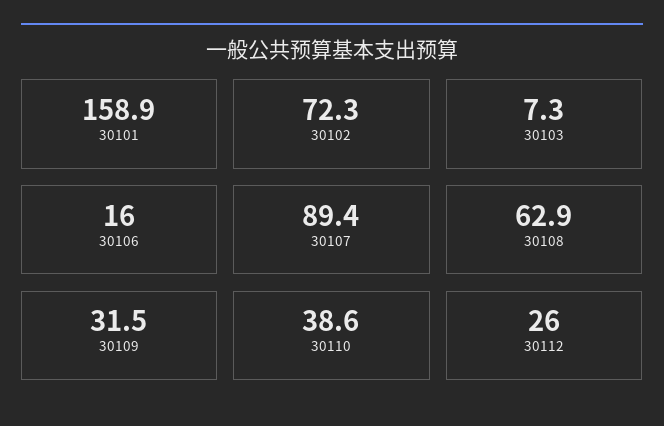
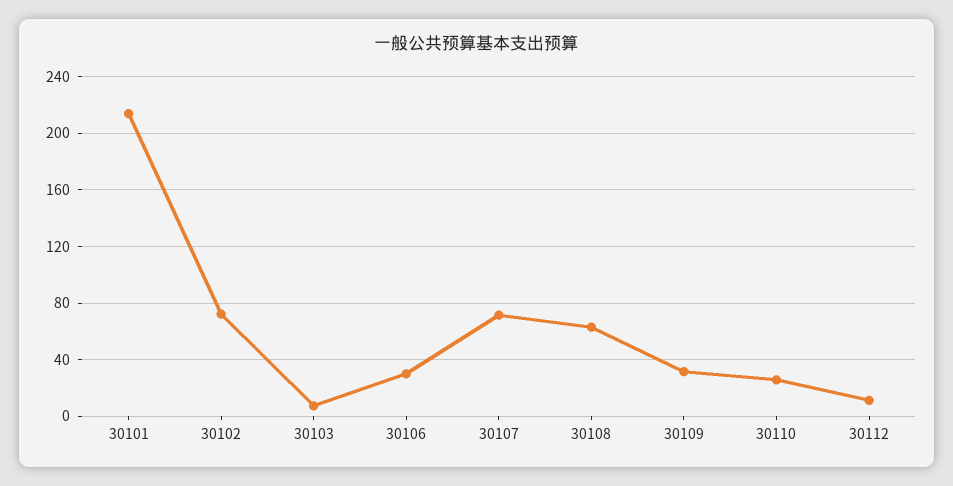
30101: 158.9 -> 215
30106: 16 -> 30
30107: 89.4 -> 70
30110: 38.6 -> 25
30112: 26 -> 10

